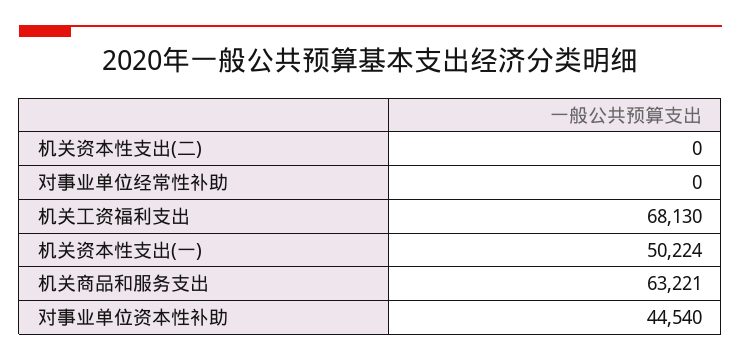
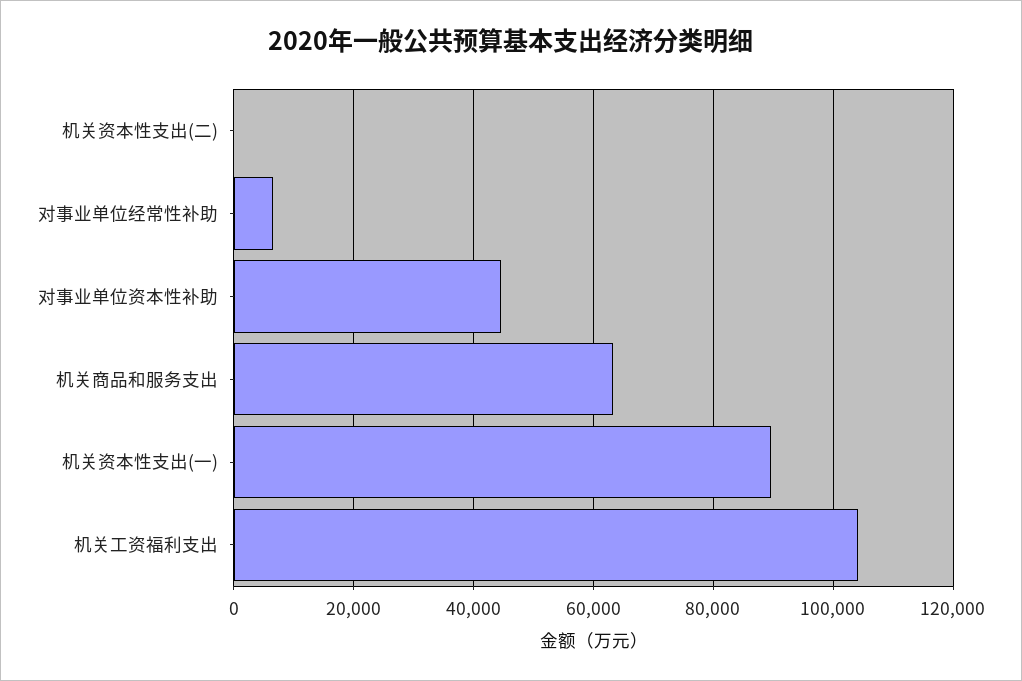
对事业单位经常性补助: 0 -> 6000
机关工资福利支出: 68130 -> 104000
机关资本性支出(一): 50224 -> 90000

